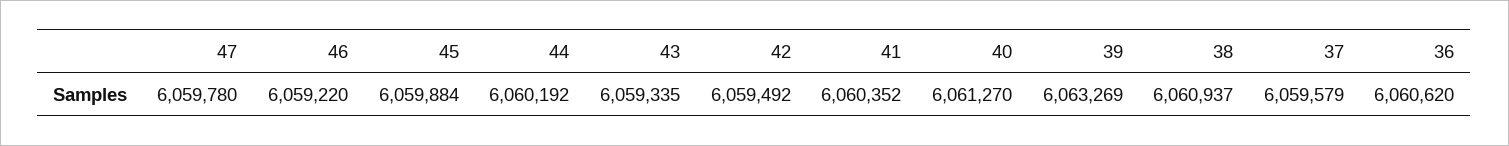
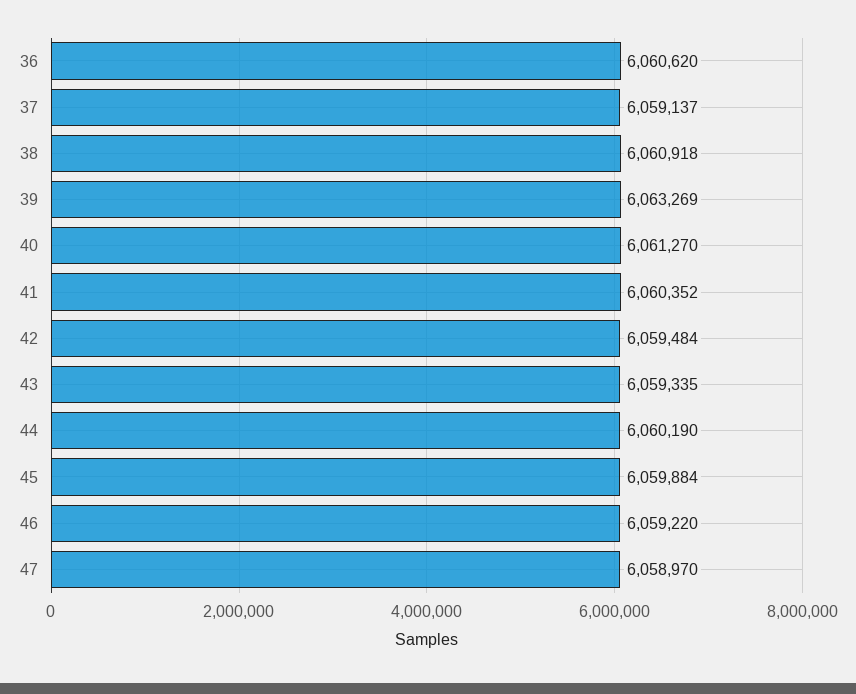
47: 6059780 -> 6058970
44: 6060192 -> 6060190
42: 6059492 -> 6059484
38: 6060937 -> 6060918
37: 6059579 -> 6059137

